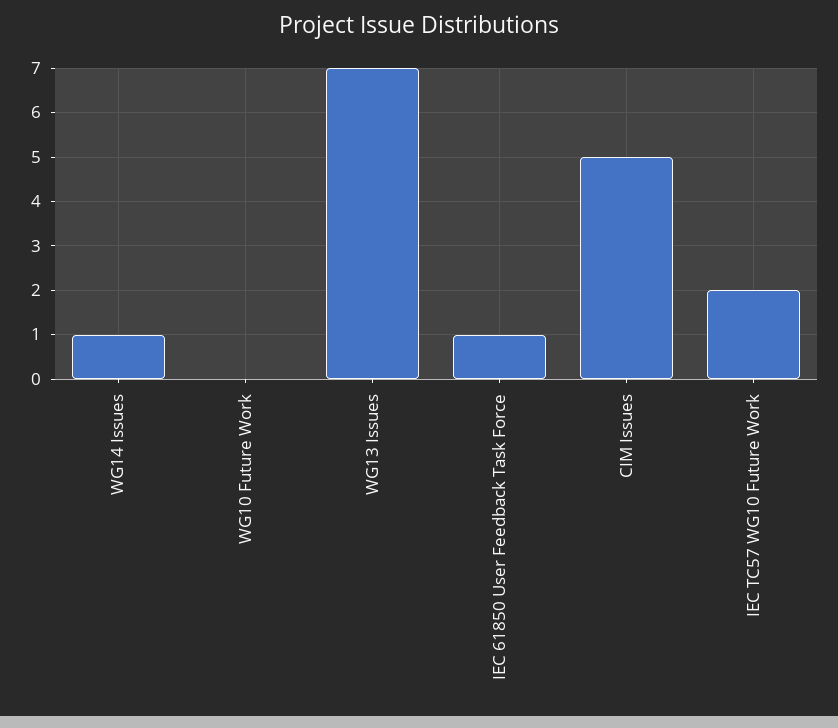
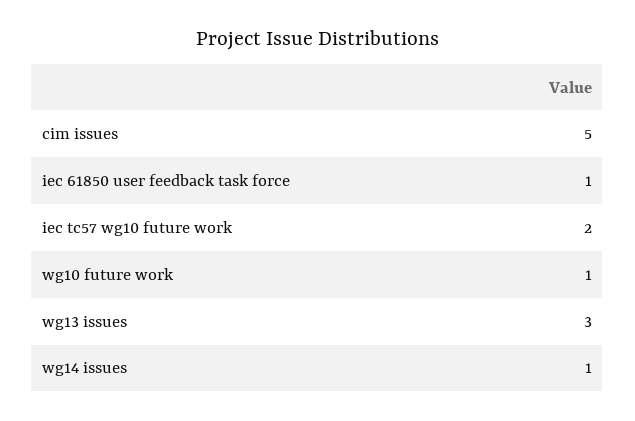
WG10 Future Work: 0 -> 1
WG13 Issues: 7 -> 3

